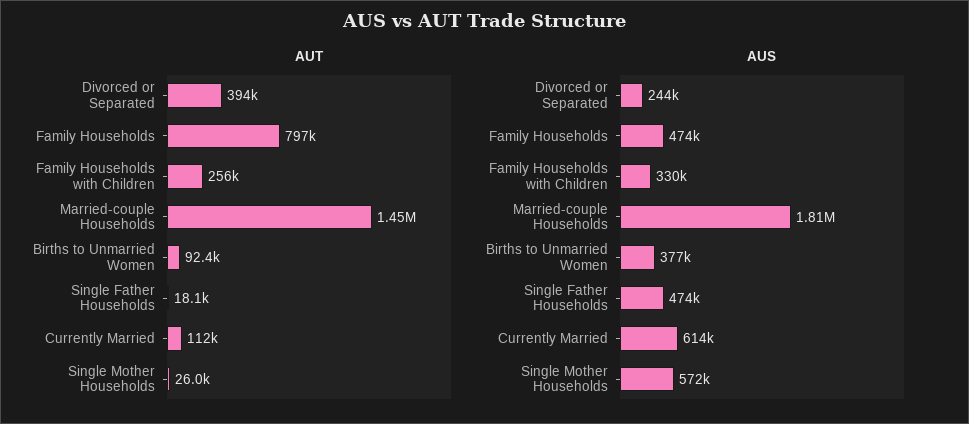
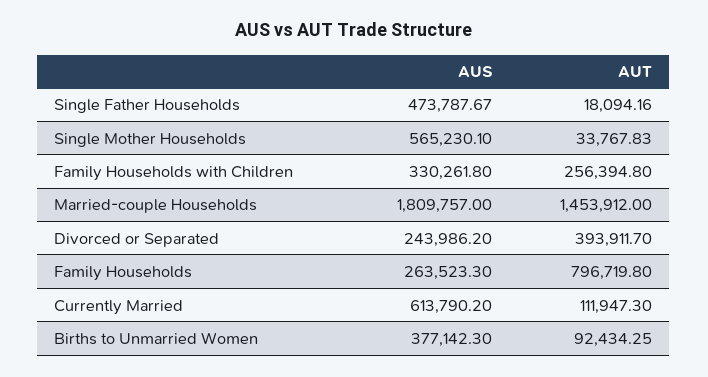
AUT, Single Mother Households: 26000 -> 33767.83
AUS, Family Households: 474000 -> 263523.3
AUS, Single Mother Households: 572000 -> 565230.1

